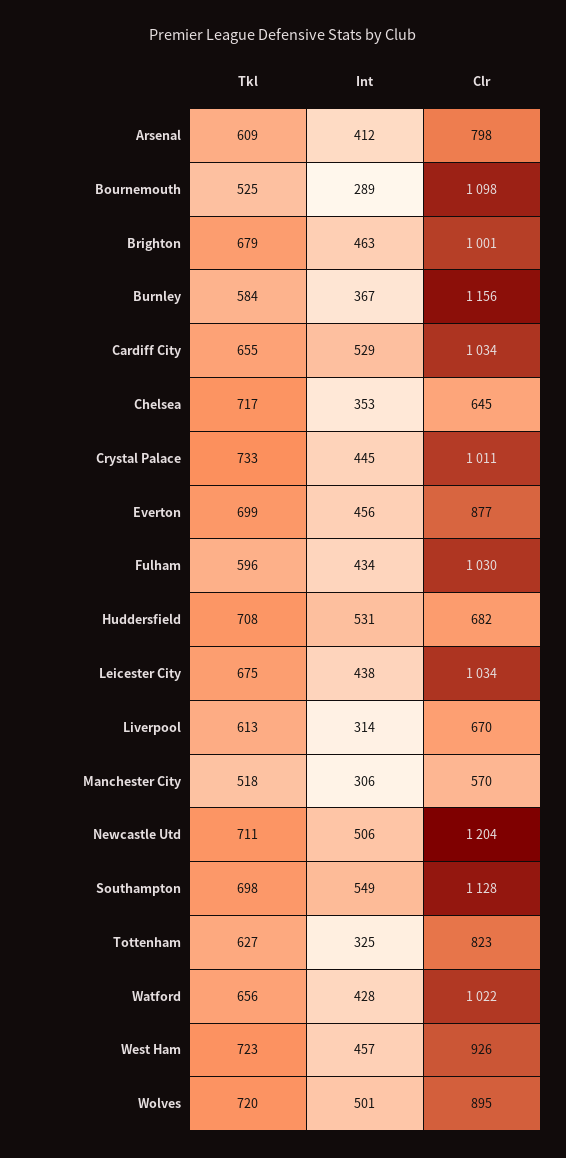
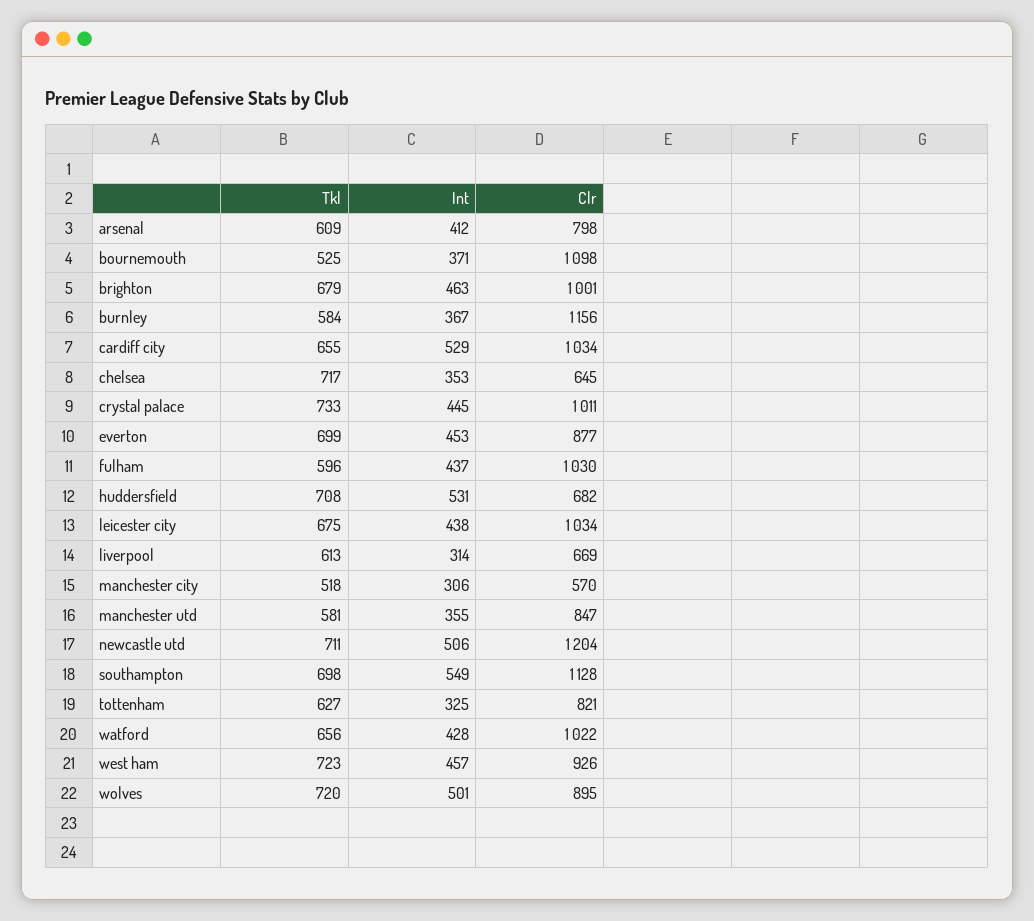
Int, Bournemouth: 289 -> 371
Int, Everton: 456 -> 453
Int, Fulham: 434 -> 437
Clr, Liverpool: 670 -> 669
Clr, Tottenham: 823 -> 821
Tkl, manchester utd: none -> 581
Int, manchester utd: none -> 355
Clr, manchester utd: none -> 847

